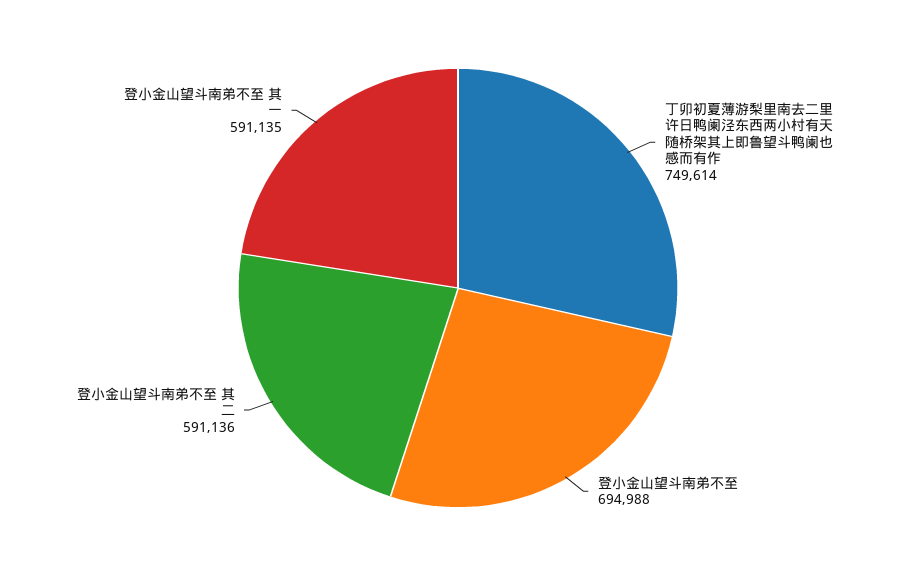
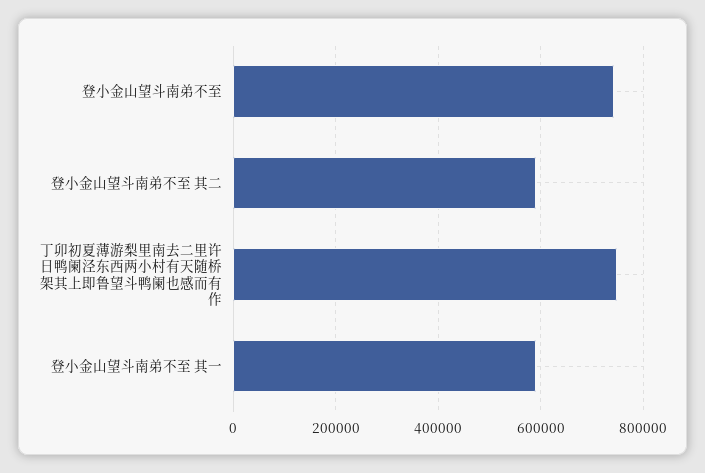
登小金山望斗南弟不至: 694988 -> 740000

